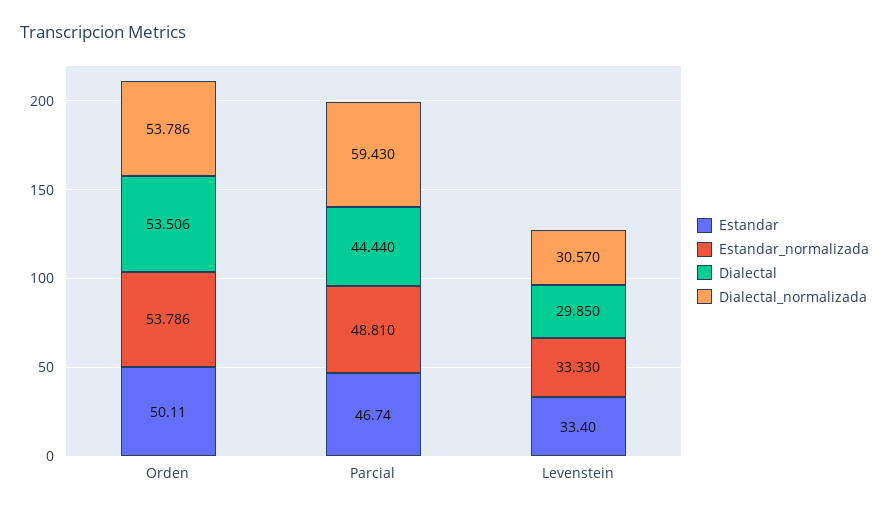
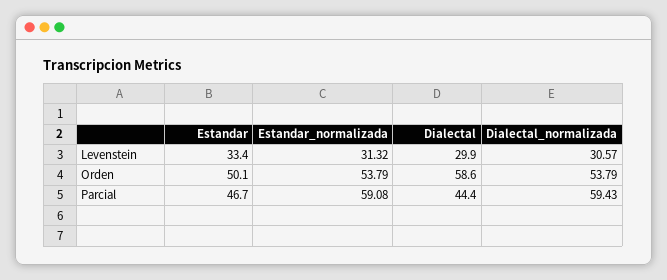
Dialectal, Orden: 53.506 -> 58.6
Estandar_normalizada, Parcial: 48.81 -> 59.08
Estandar_normalizada, Levenstein: 33.33 -> 31.32

